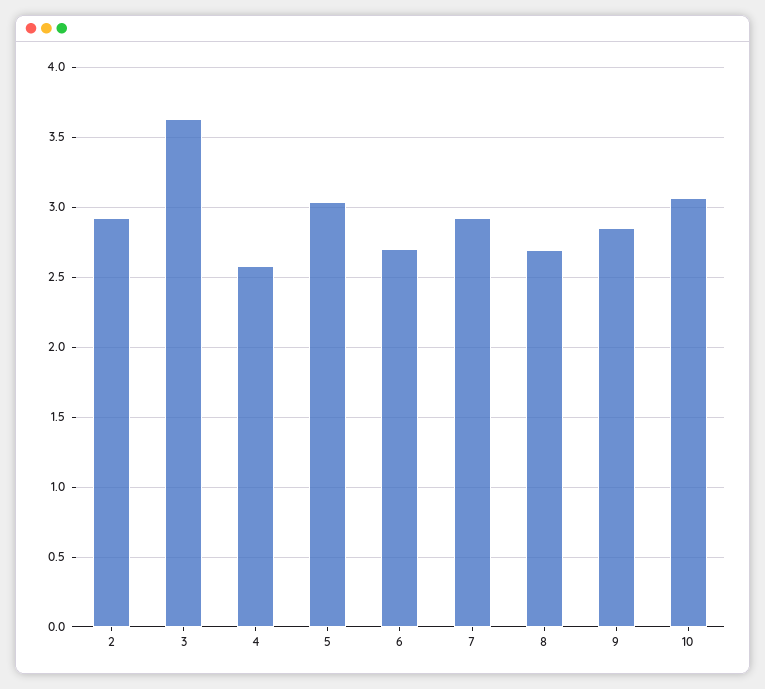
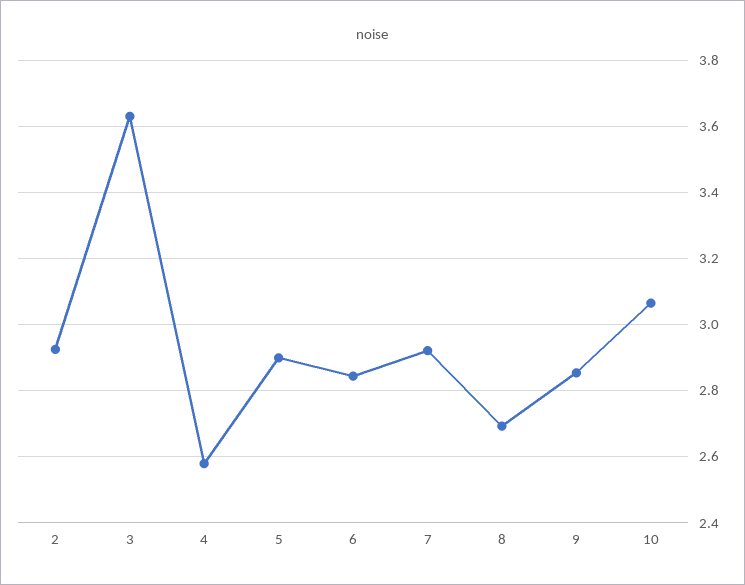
5: 3.05 -> 2.9
6: 2.7 -> 2.84

